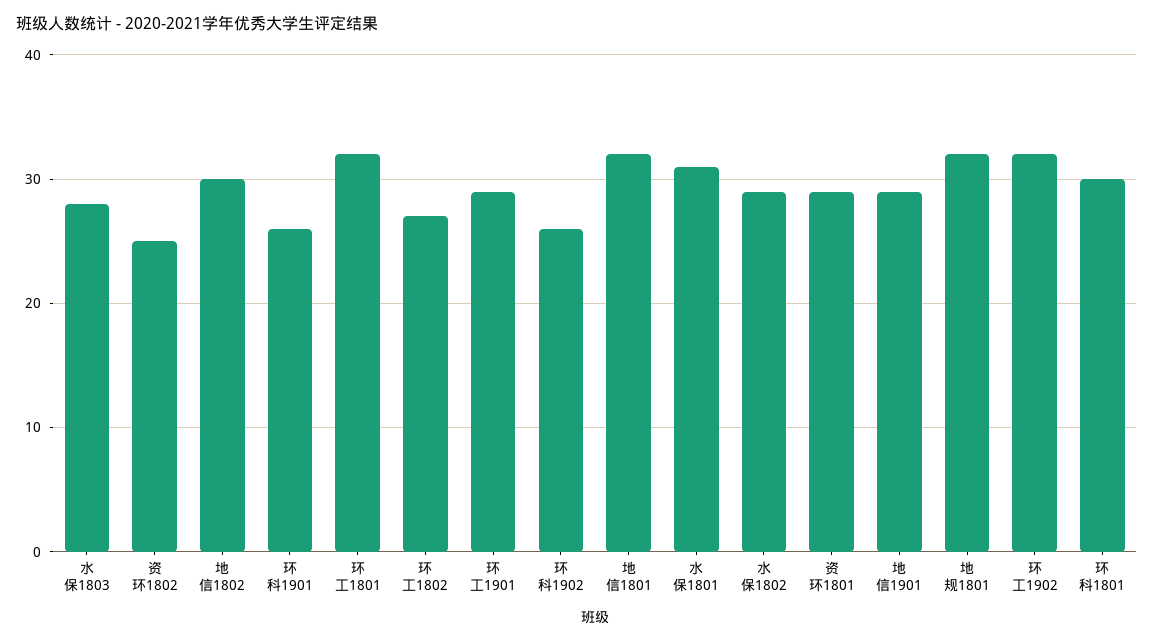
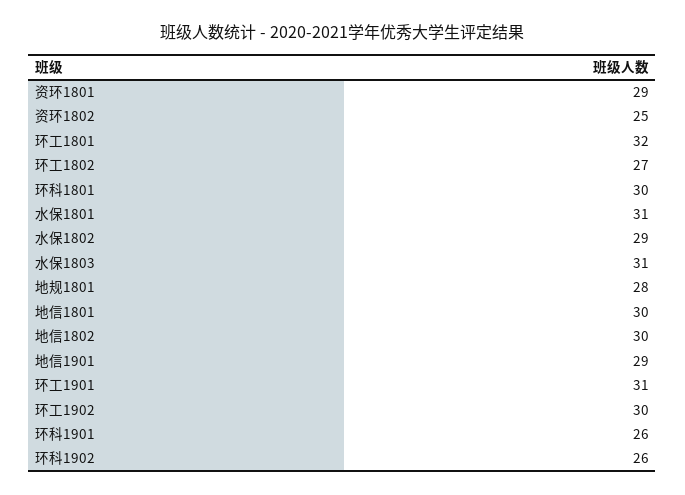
水保1803: 28 -> 31
环工1901: 29 -> 31
地信1801: 32 -> 30
地规1801: 32 -> 28
环工1902: 32 -> 30

